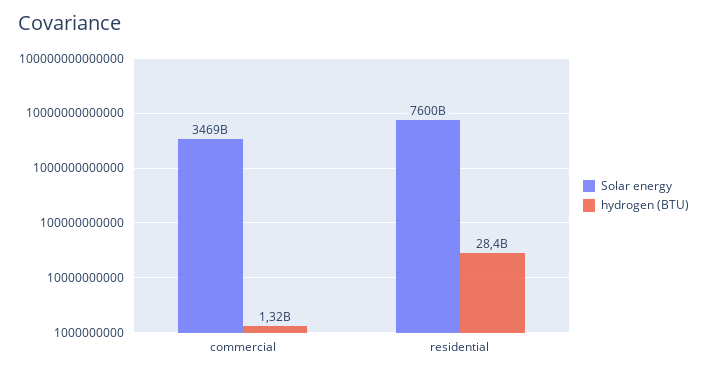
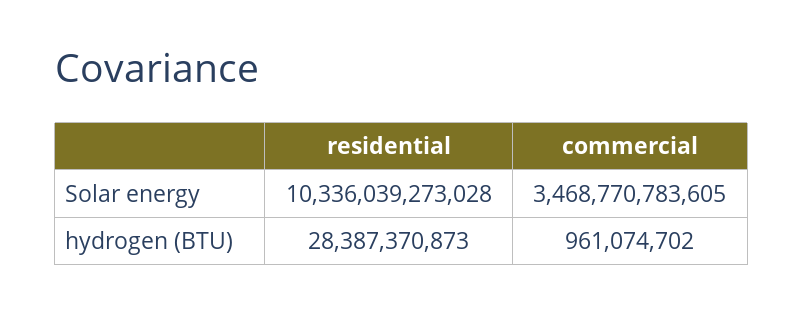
hydrogen (BTU), commercial: 1320000000 -> 961074702
Solar energy, residential: 7600000000000 -> 10336039273028

